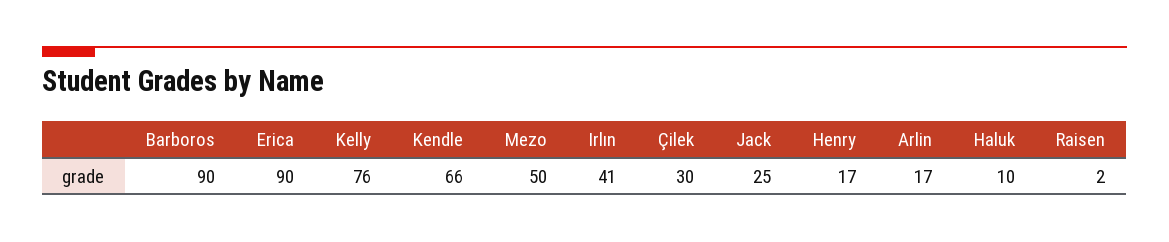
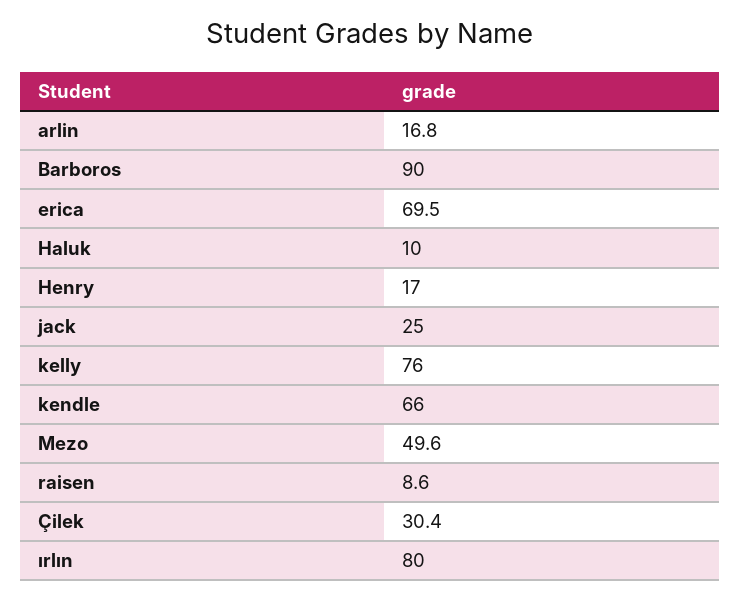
Erica: 90 -> 69.5
Irlın: 41 -> 80
Raisen: 2 -> 8.6

